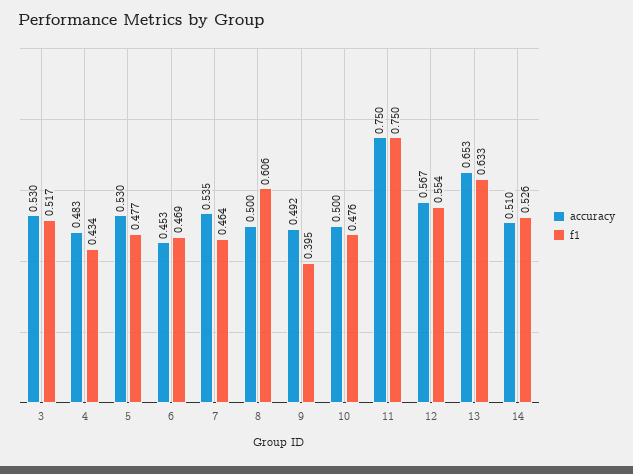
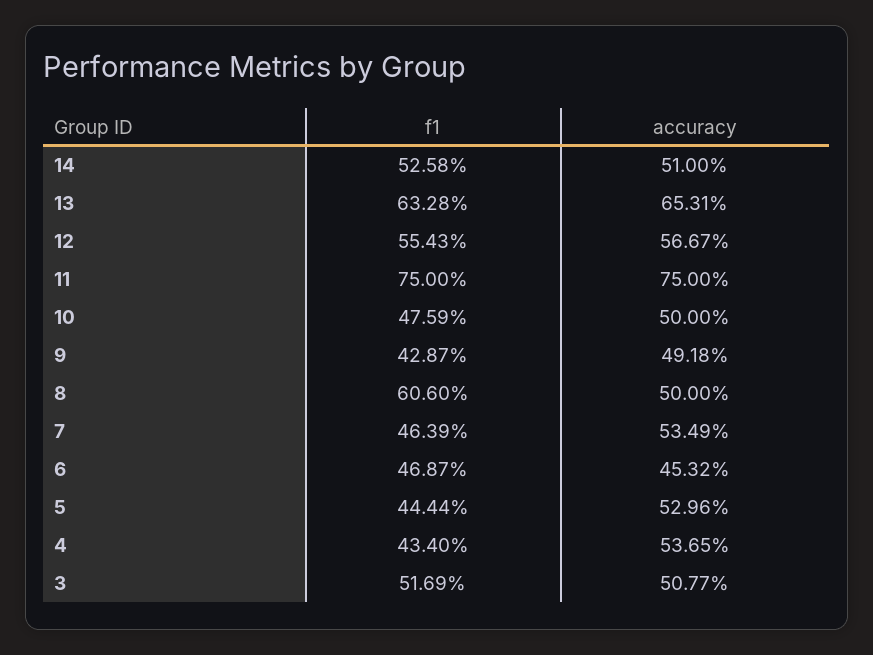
accuracy, 3: 0.53 -> 0.5077
accuracy, 4: 0.483 -> 0.5365
f1, 5: 0.477 -> 0.4444
f1, 9: 0.395 -> 0.4287

